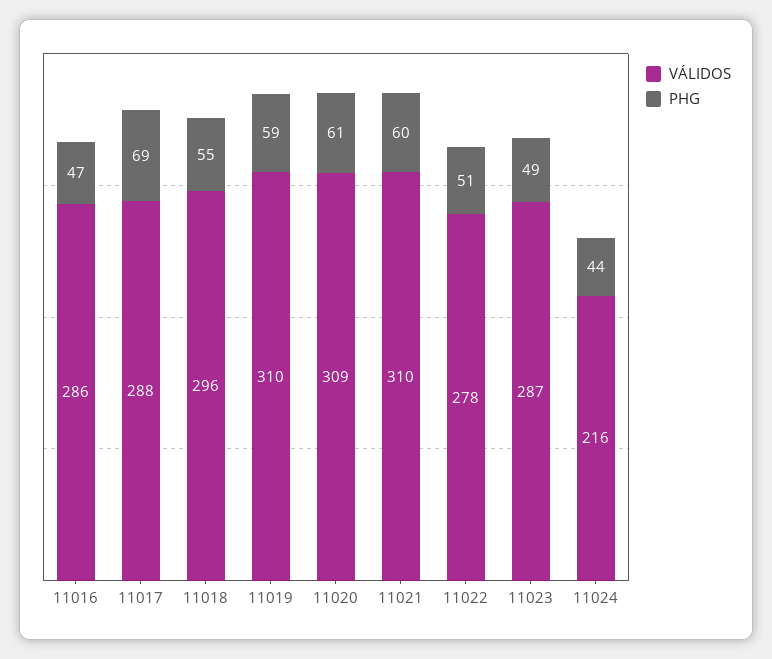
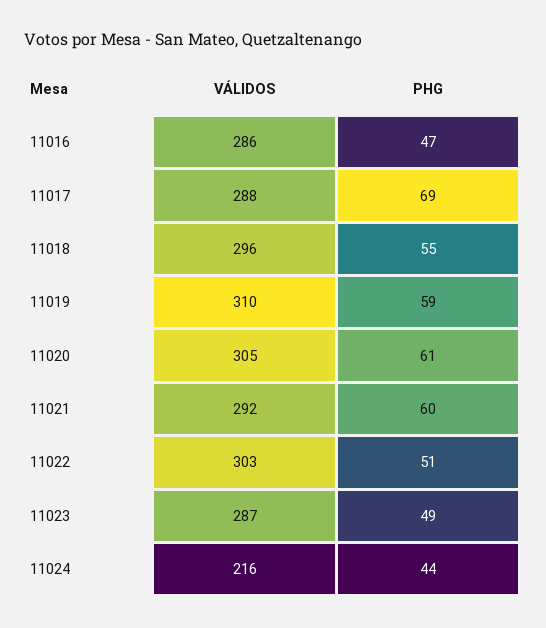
VÁLIDOS, 11020: 309 -> 305
VÁLIDOS, 11021: 310 -> 292
VÁLIDOS, 11022: 278 -> 303

